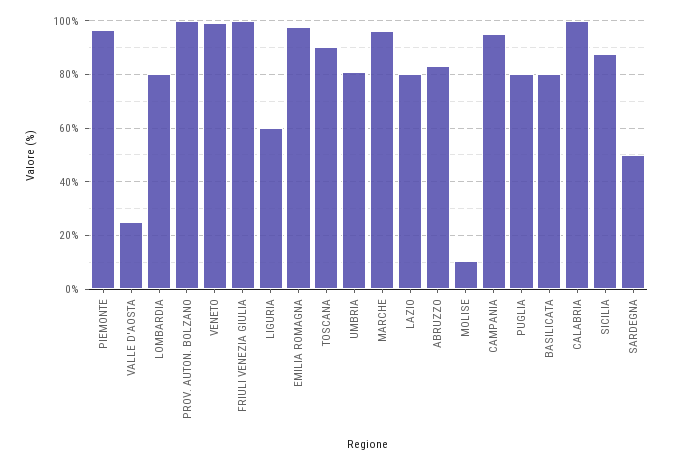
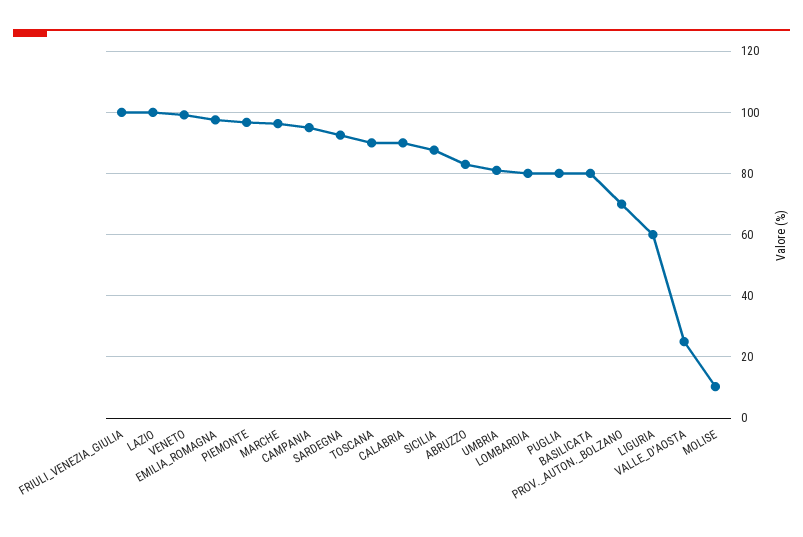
PROV. AUTON. BOLZANO: 100 -> 70
LAZIO: 80 -> 100
CALABRIA: 100 -> 90
SARDEGNA: 50 -> 92

